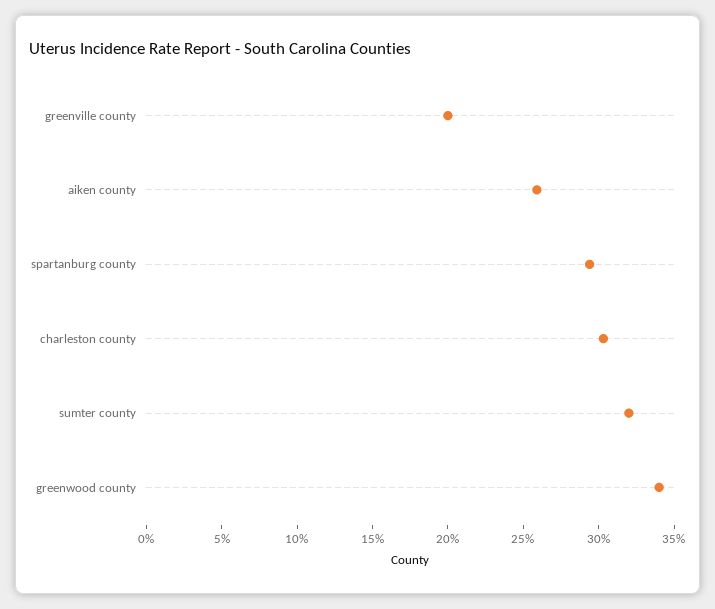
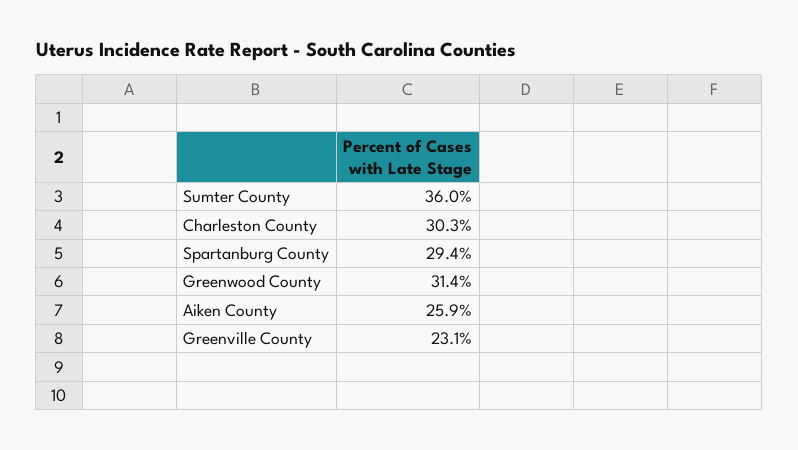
greenville county: 20 -> 23.1
sumter county: 32 -> 36
greenwood county: 34 -> 31.4

